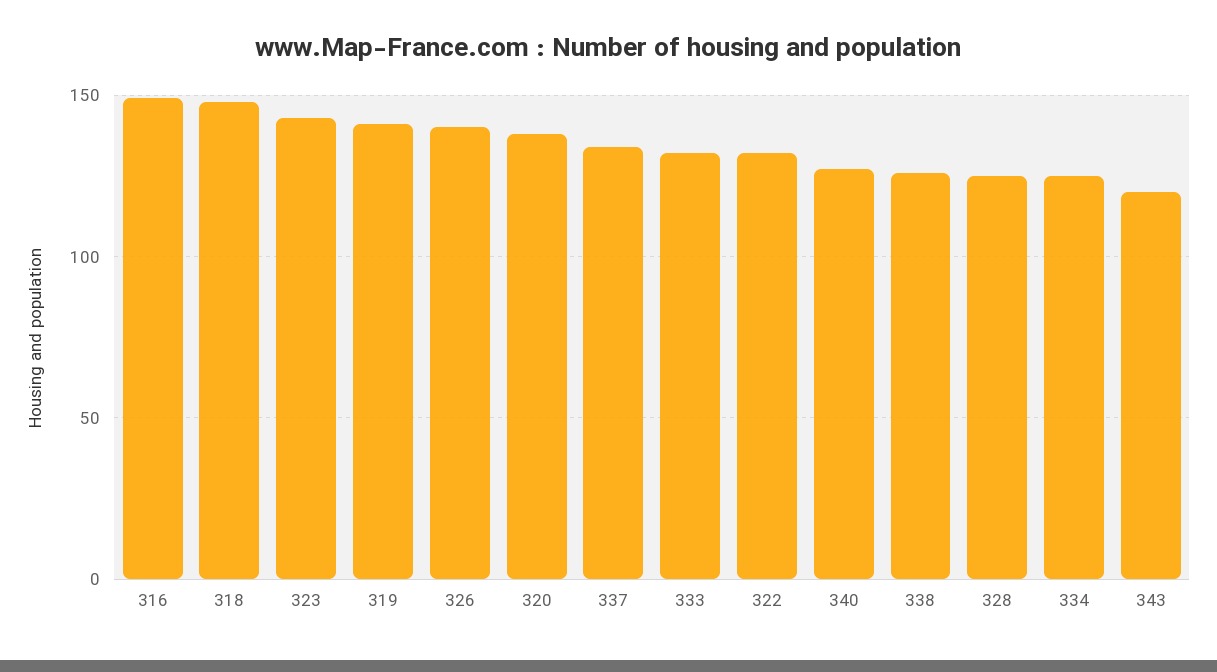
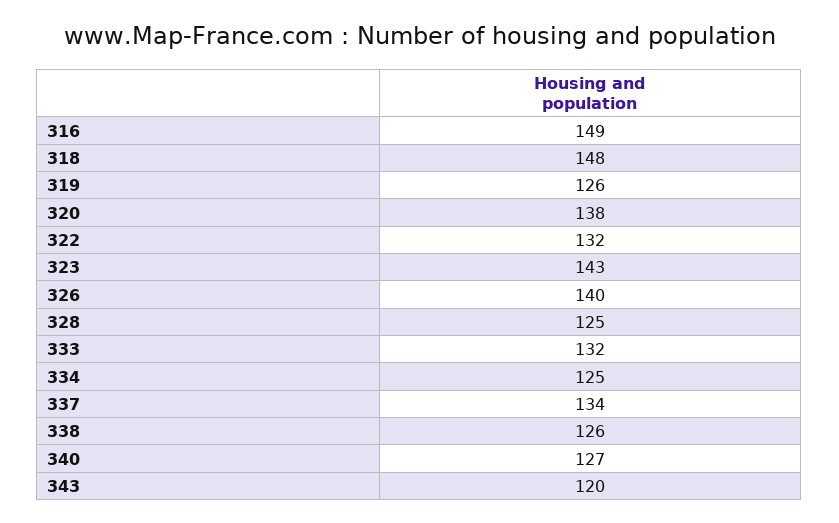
319: 140 -> 126

